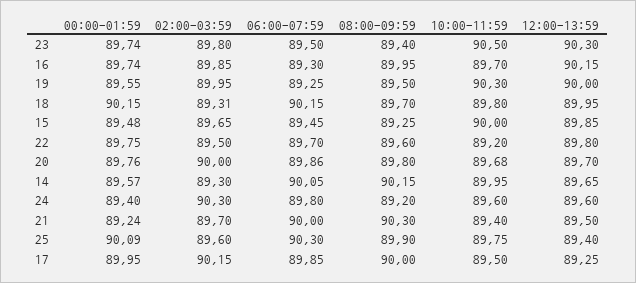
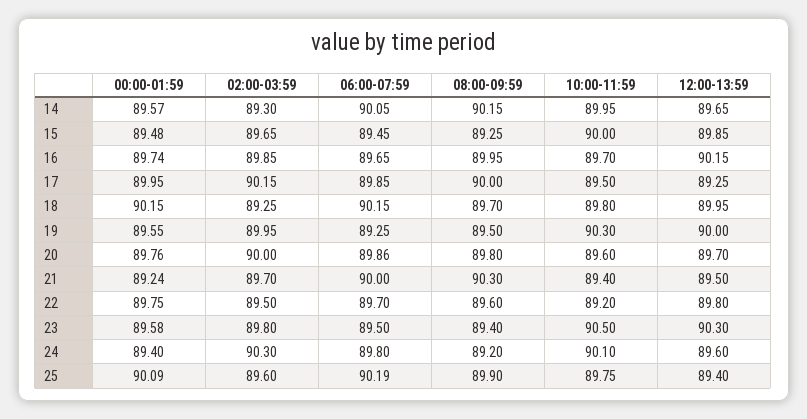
00:00-01:59, 23: 89.74 -> 89.58
06:00-07:59, 16: 89.3 -> 89.65
02:00-03:59, 18: 89.31 -> 89.25
10:00-11:59, 20: 89.68 -> 89.6
10:00-11:59, 24: 89.6 -> 90.1
06:00-07:59, 25: 90.3 -> 90.19

